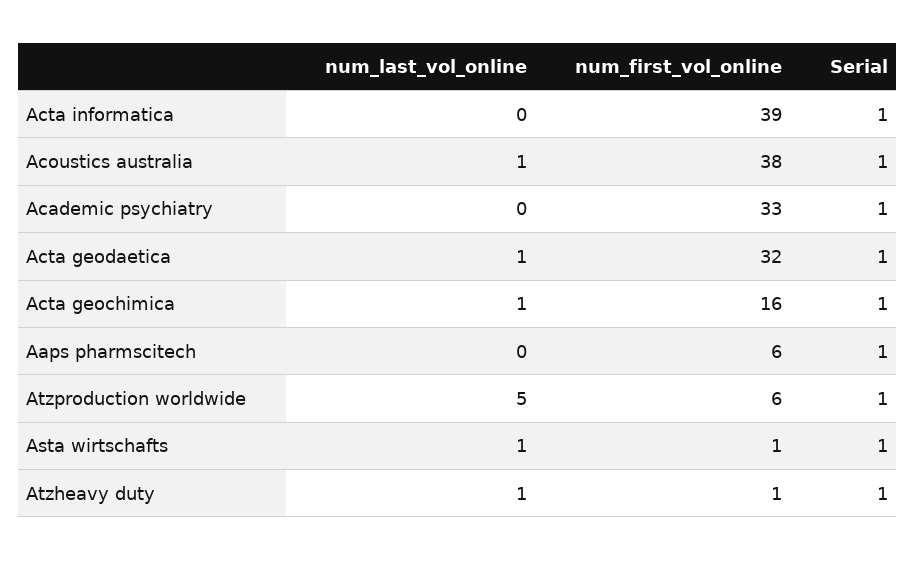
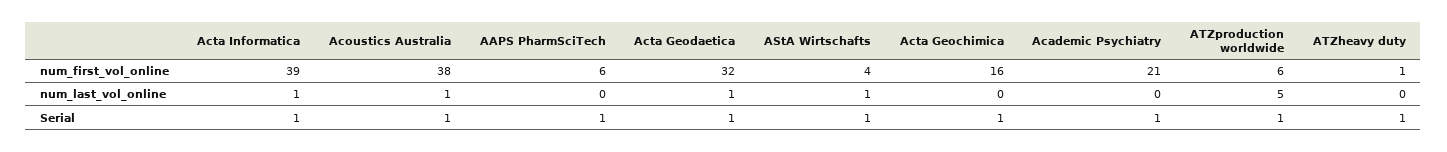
num_last_vol_online, Acta informatica: 0 -> 1
num_first_vol_online, Academic psychiatry: 33 -> 21
num_last_vol_online, Acta geochimica: 1 -> 0
num_first_vol_online, Asta wirtschafts: 1 -> 4
num_last_vol_online, Atzheavy duty: 1 -> 0

